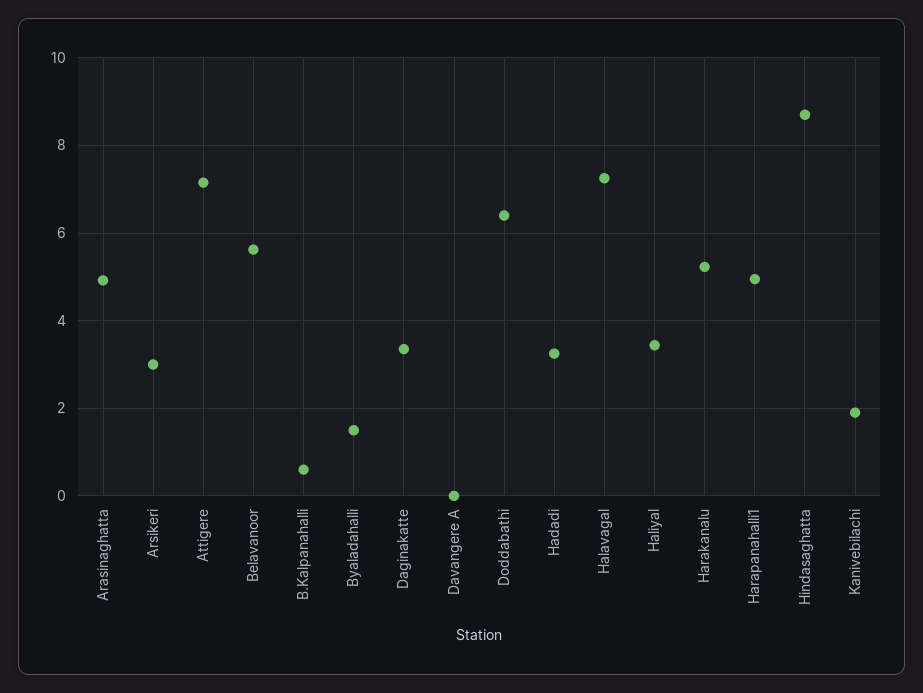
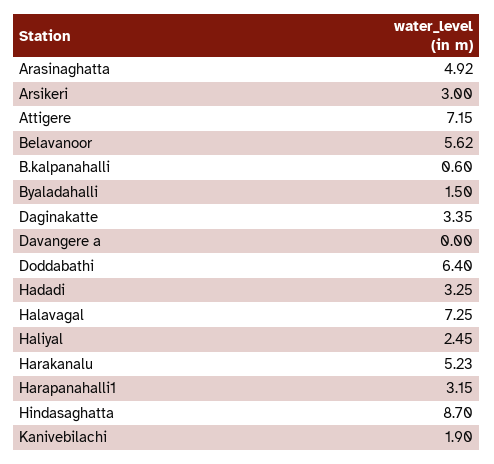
Haliyal: 3.4 -> 2.45
Harapanahalli1: 5 -> 3.15

